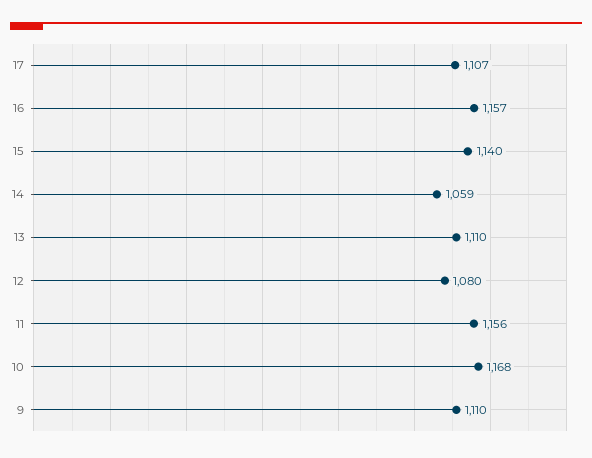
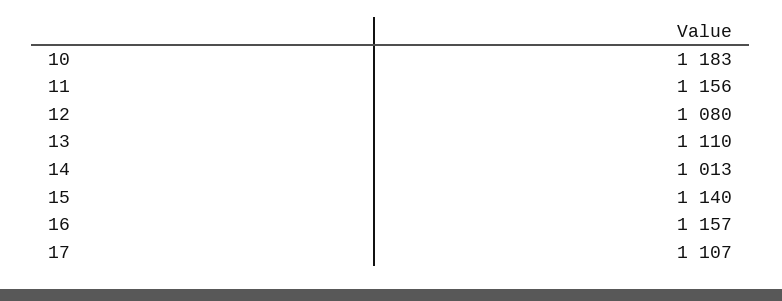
14: 1059 -> 1013
10: 1168 -> 1183
9: 1110 -> none

